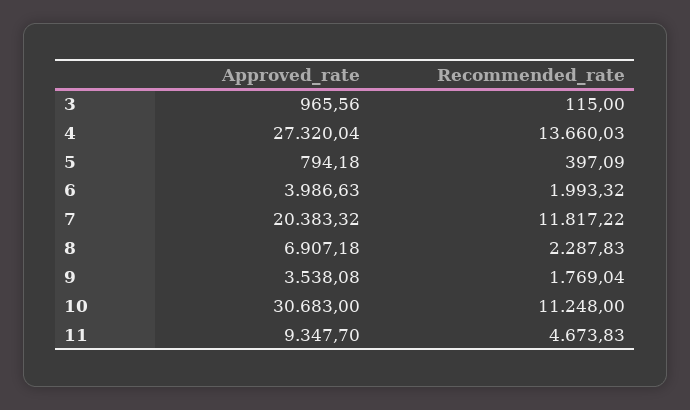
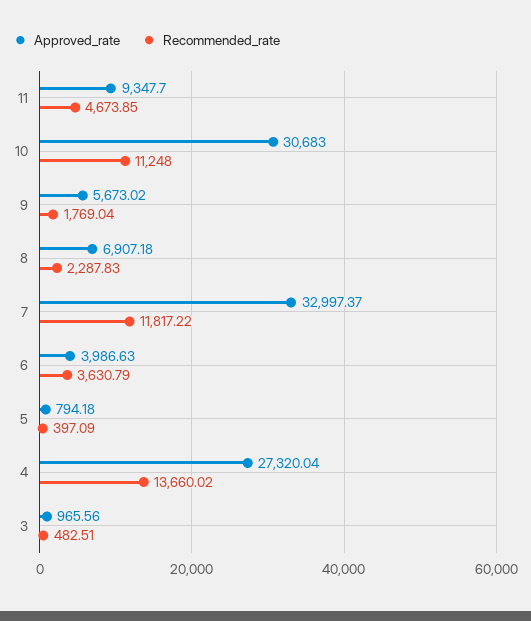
Recommended_rate, 3: 115 -> 482.51
Recommended_rate, 4: 13660.03 -> 13660.02
Recommended_rate, 6: 1993.32 -> 3630.79
Approved_rate, 7: 20383.32 -> 32997.37
Approved_rate, 9: 3538.08 -> 5673.02
Recommended_rate, 11: 4673.83 -> 4673.85

